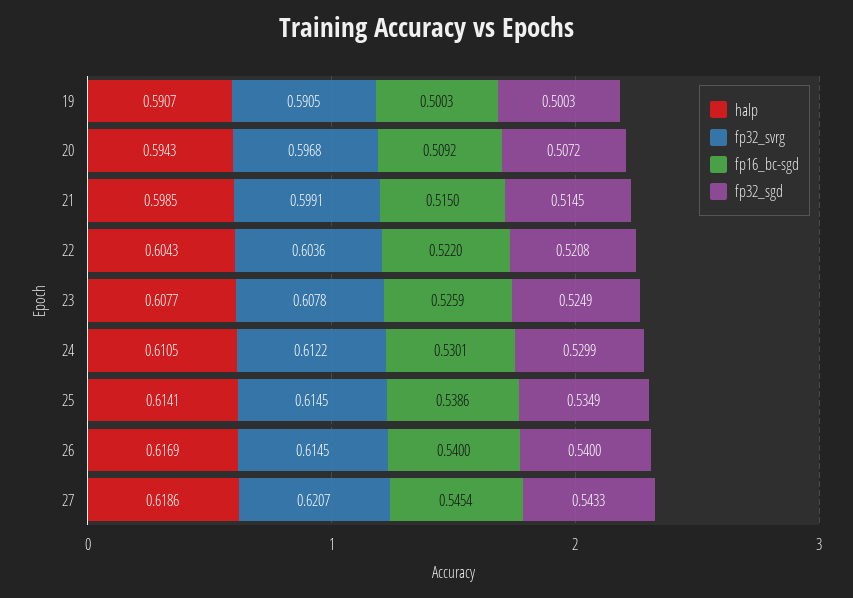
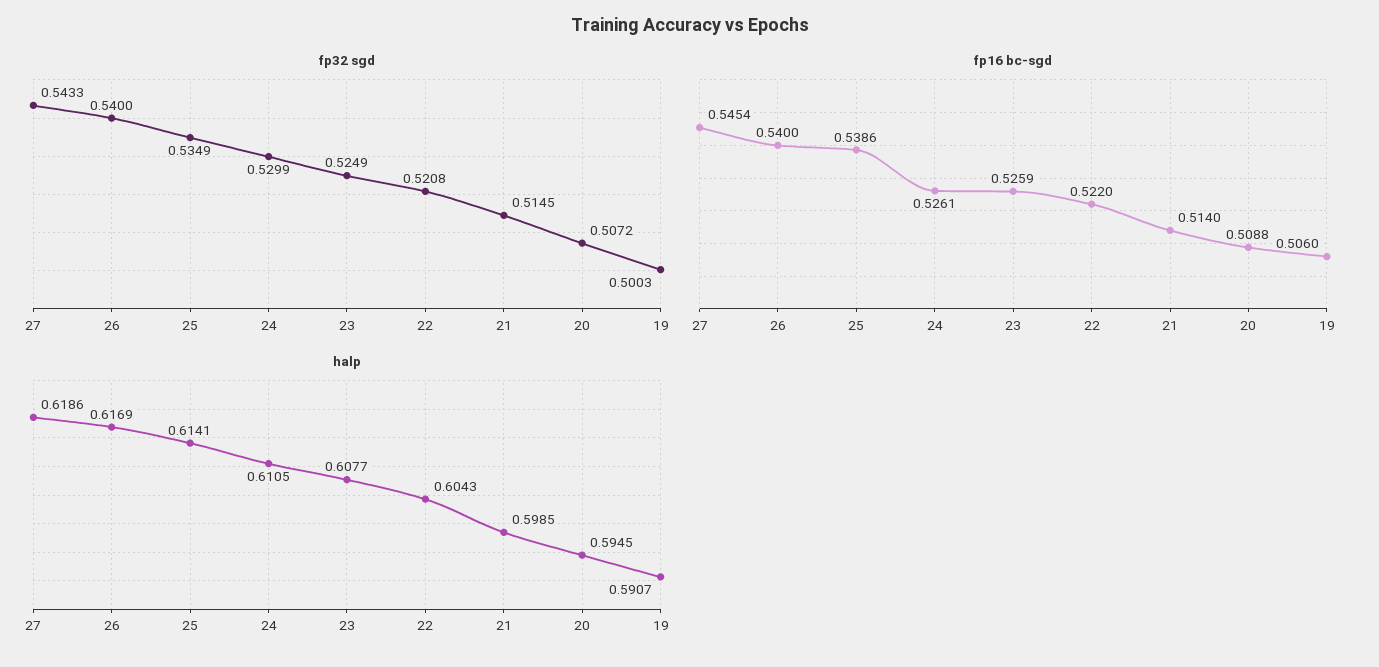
fp32_svrg, 19: 0.5905 -> none
fp16_bc-sgd, 19: 0.5003 -> 0.506
halp, 20: 0.5943 -> 0.5945
fp32_svrg, 20: 0.5968 -> none
fp16_bc-sgd, 20: 0.5092 -> 0.5088
fp32_svrg, 21: 0.5991 -> none
fp16_bc-sgd, 21: 0.515 -> 0.514
fp32_svrg, 22: 0.6036 -> none
fp32_svrg, 23: 0.6078 -> none
fp32_svrg, 24: 0.6122 -> none
fp16_bc-sgd, 24: 0.5301 -> 0.5261
fp32_svrg, 25: 0.6145 -> none
fp32_svrg, 26: 0.6145 -> none
fp32_svrg, 27: 0.6207 -> none

